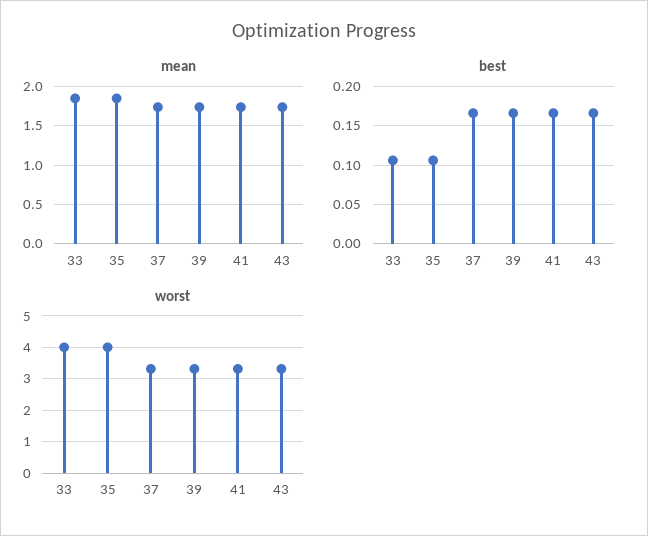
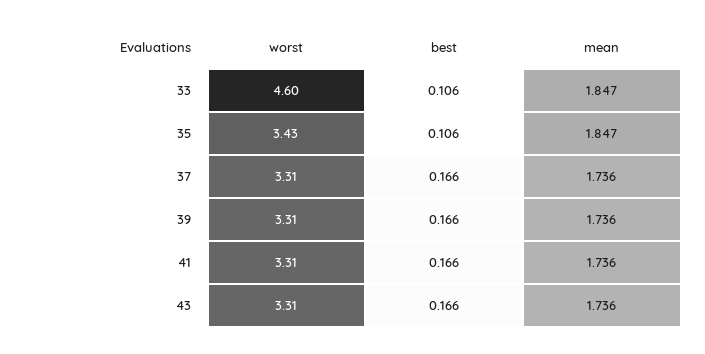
worst, 33: 4 -> 4.6
worst, 35: 4 -> 3.43

